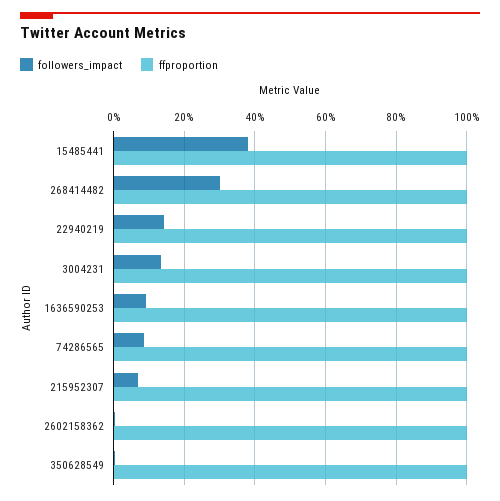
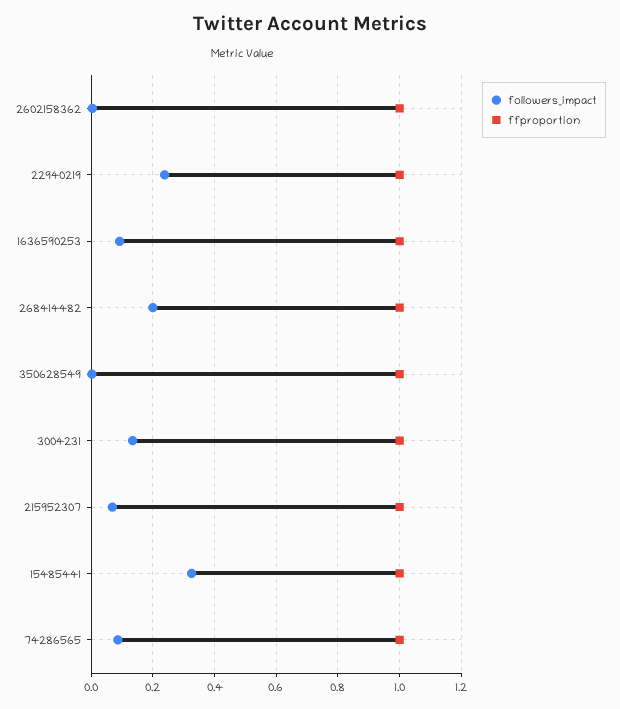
followers_impact, 15485441: 0.38 -> 0.32
followers_impact, 268414482: 0.3 -> 0.2
followers_impact, 22940219: 0.14 -> 0.24

